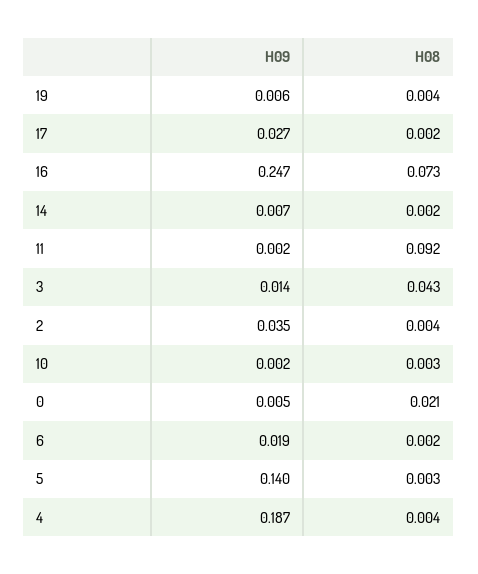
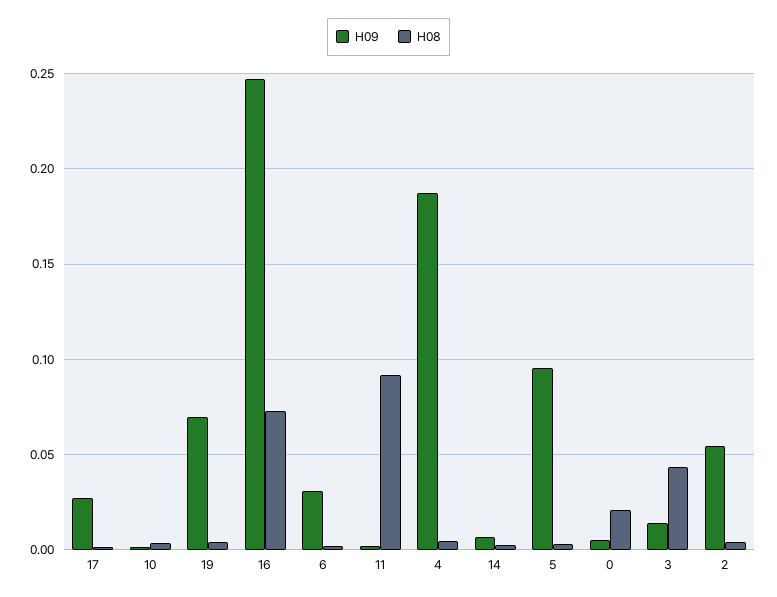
H09, 19: 0.006 -> 0.07
H09, 2: 0.035 -> 0.055
H09, 6: 0.019 -> 0.03
H09, 5: 0.14 -> 0.095

